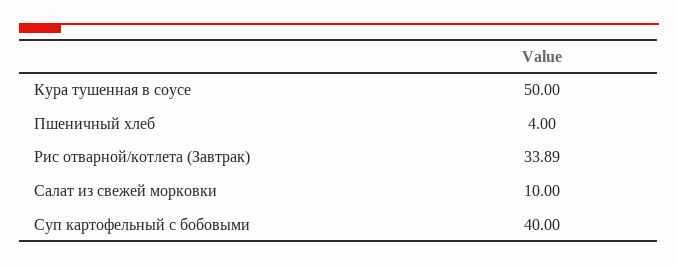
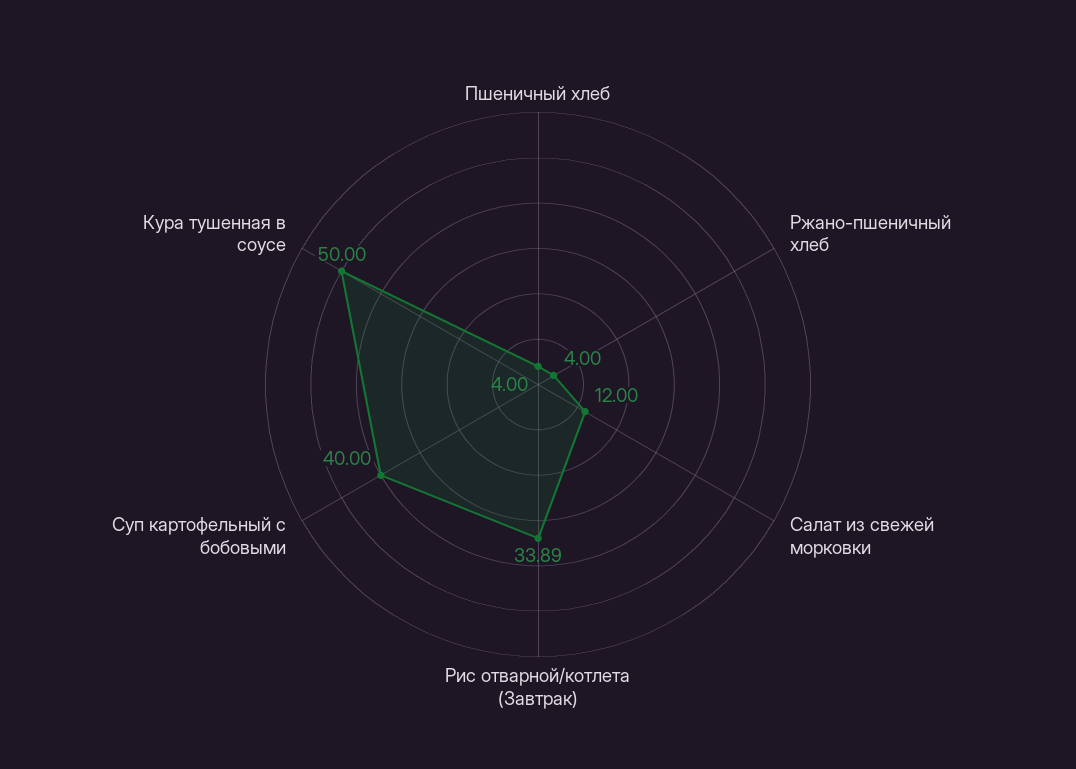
Салат из свежей морковки: 10 -> 12
Ржано-пшеничный хлеб: none -> 4

